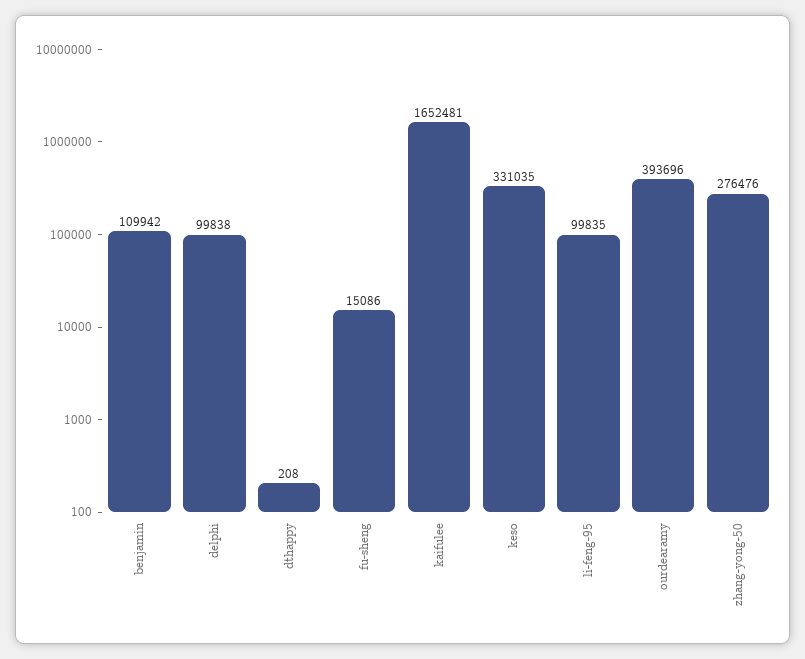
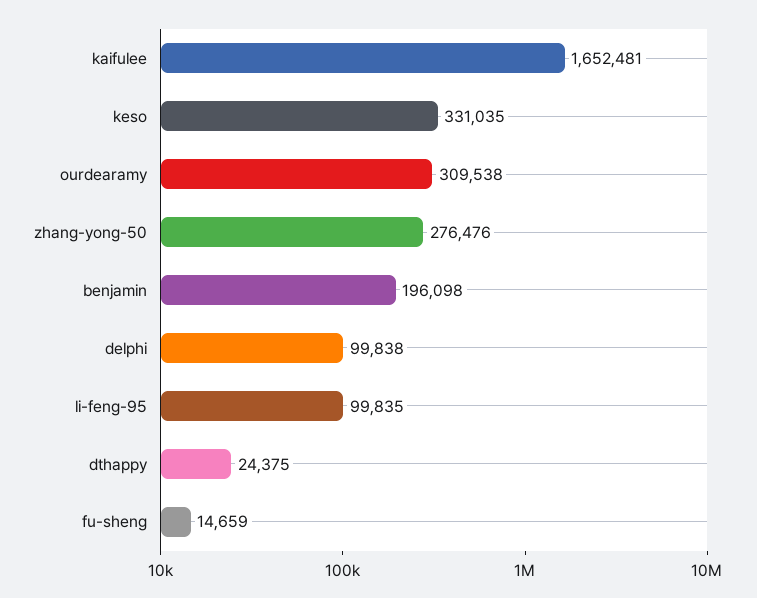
benjamin: 109942 -> 196098
dthappy: 208 -> 24375
fu-sheng: 15086 -> 14659
ourdearamy: 393696 -> 309538

